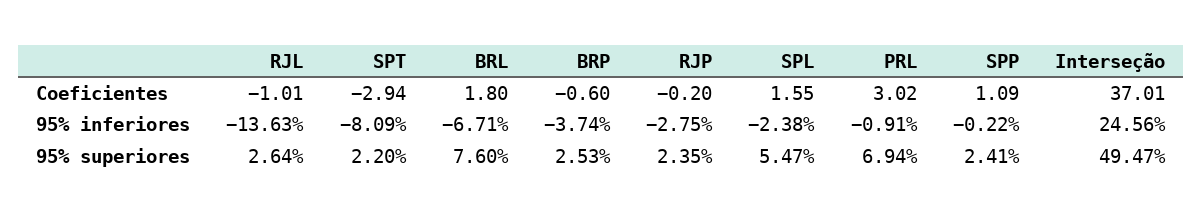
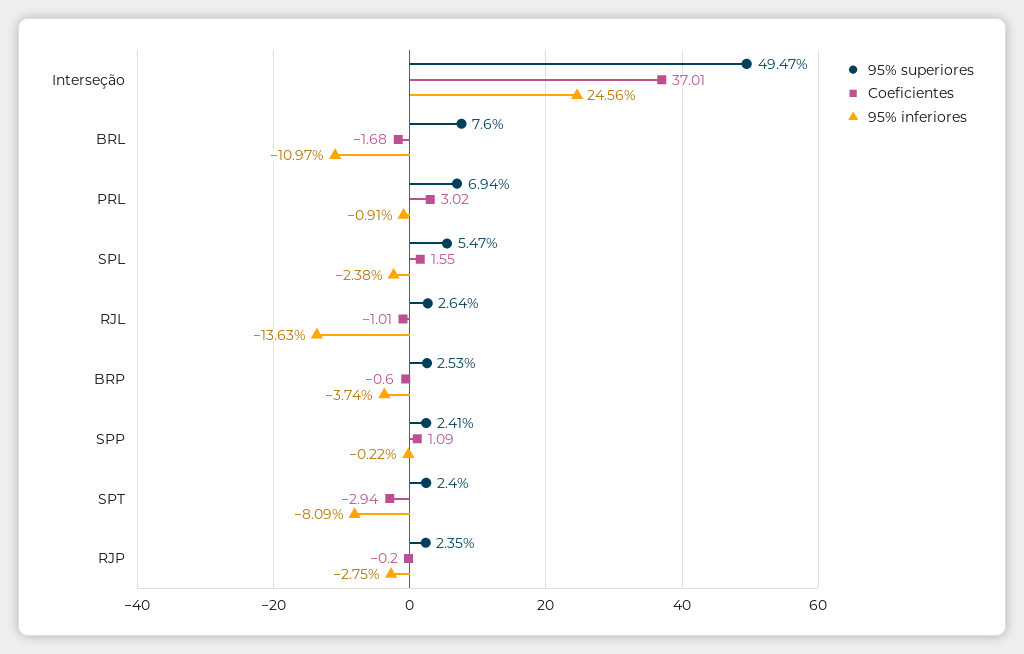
Coeficientes, BRL: 1.8 -> -1.68
95% inferiores, BRL: -6.71 -> -10.97
95% superiores, SPT: 2.2 -> 2.4

